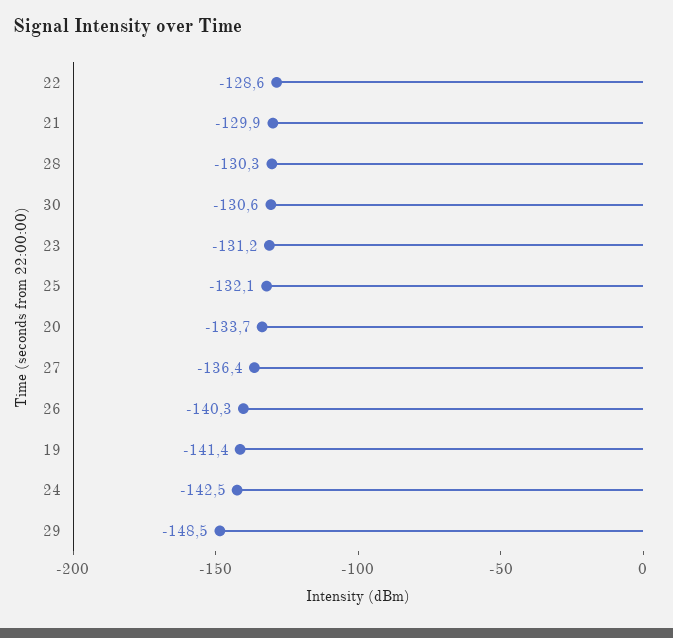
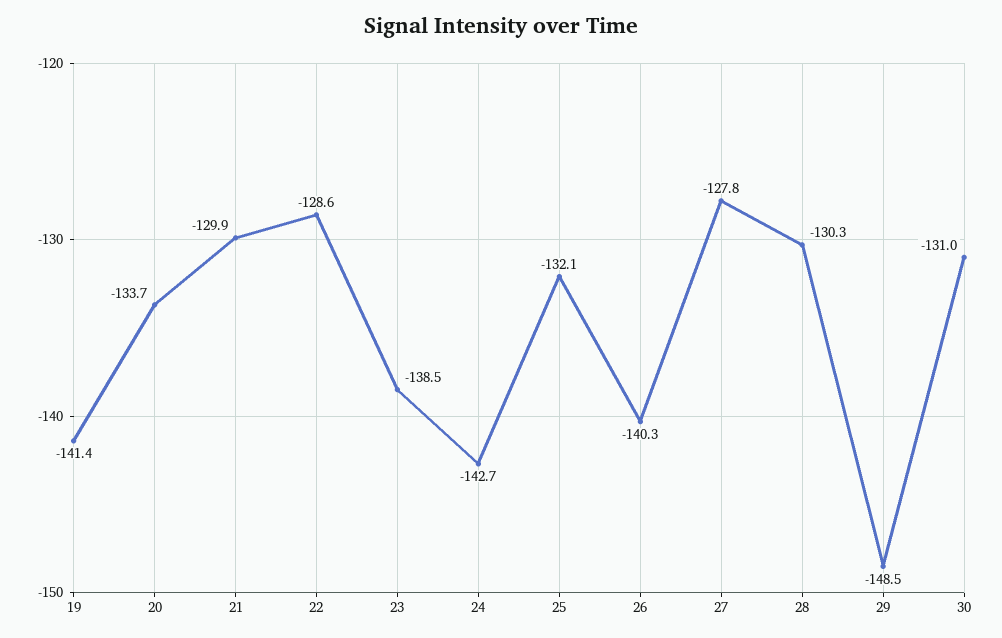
30: -130.6 -> -131
23: -131.2 -> -138.5
27: -136.4 -> -127.8
24: -142.5 -> -142.7

